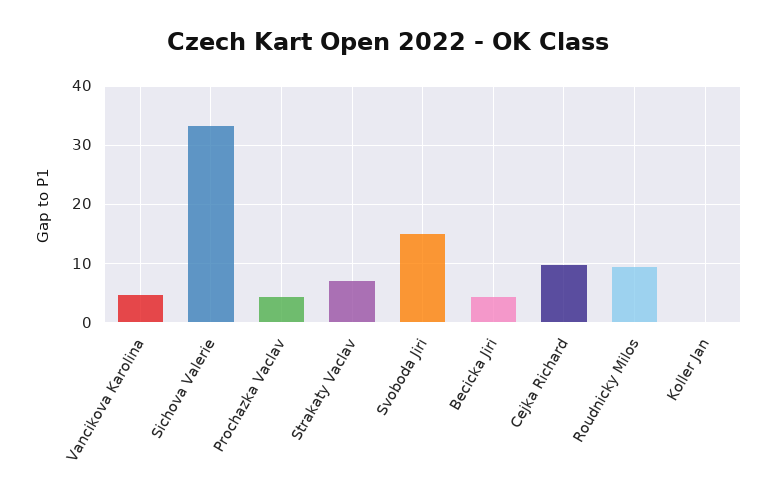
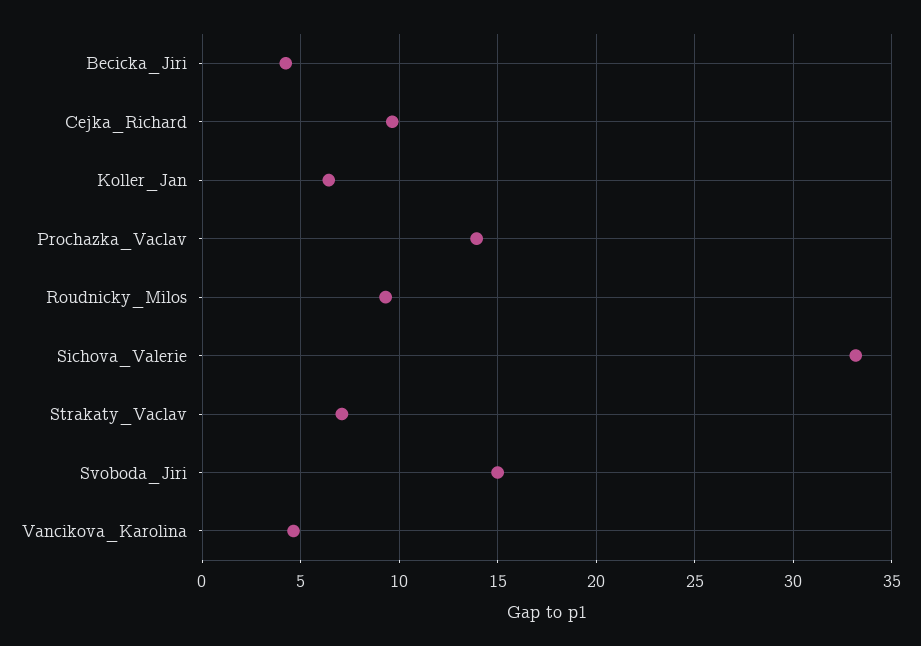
Prochazka Vaclav: 4 -> 14
Koller Jan: 0 -> 6.5

